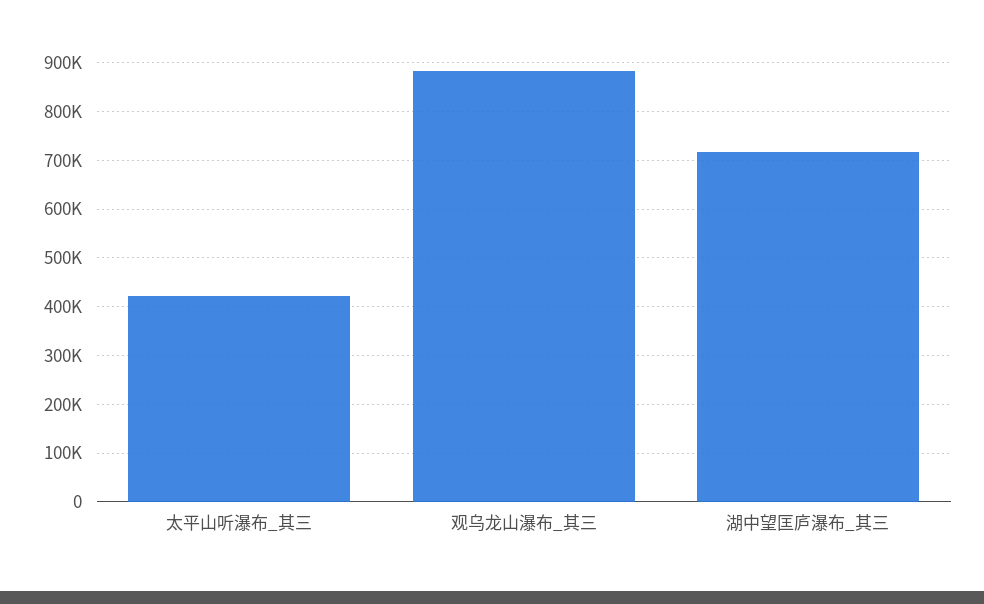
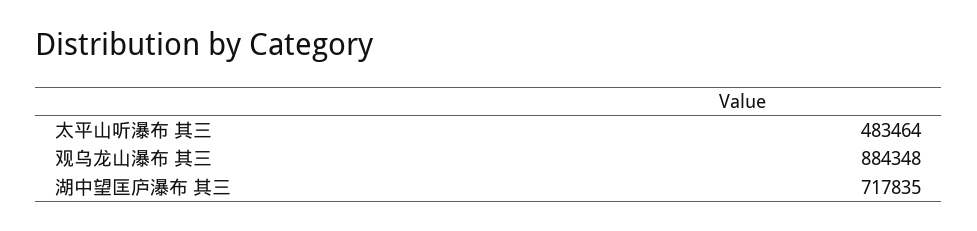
太平山听瀑布_其三: 420000 -> 483464

